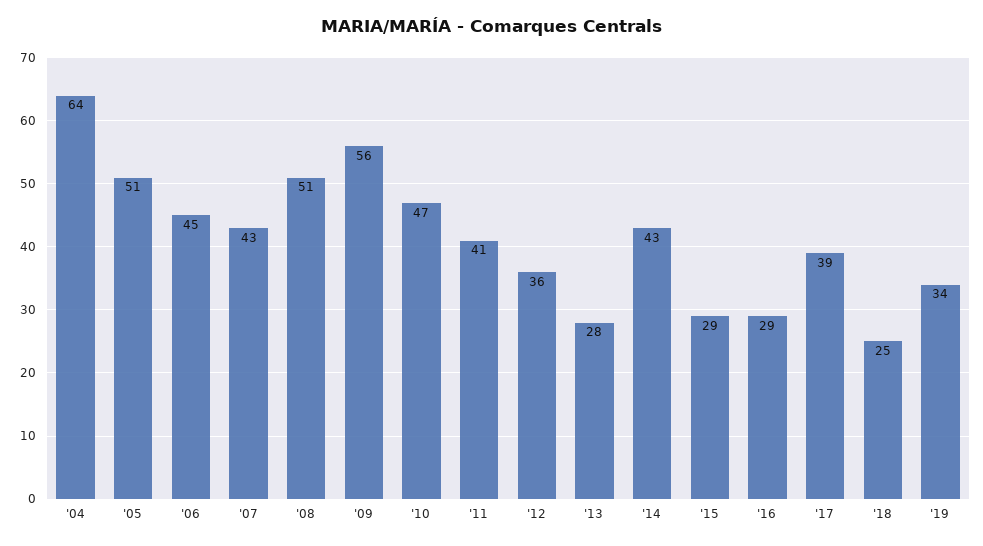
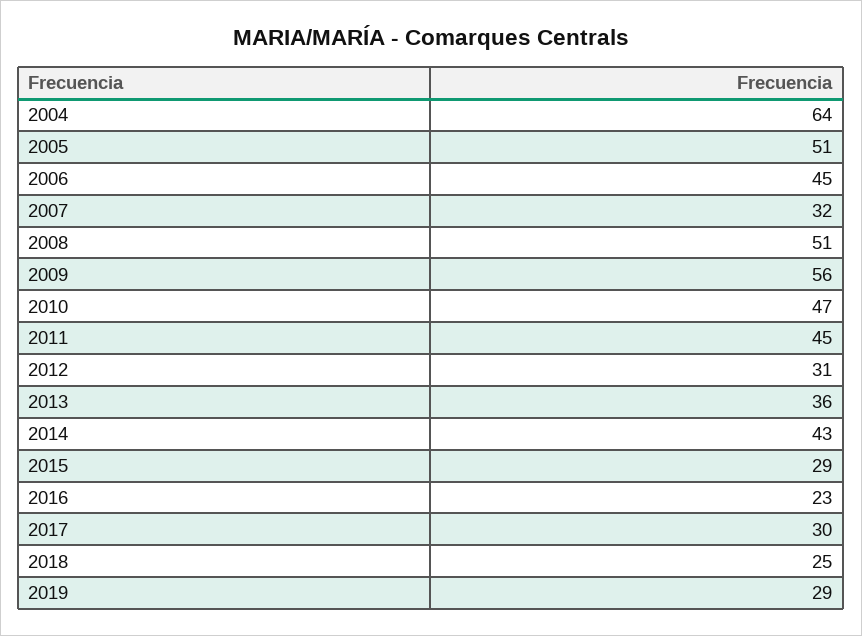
'07: 43 -> 32
'11: 41 -> 45
'12: 36 -> 31
'13: 28 -> 36
'16: 29 -> 23
'17: 39 -> 30
'19: 34 -> 29

